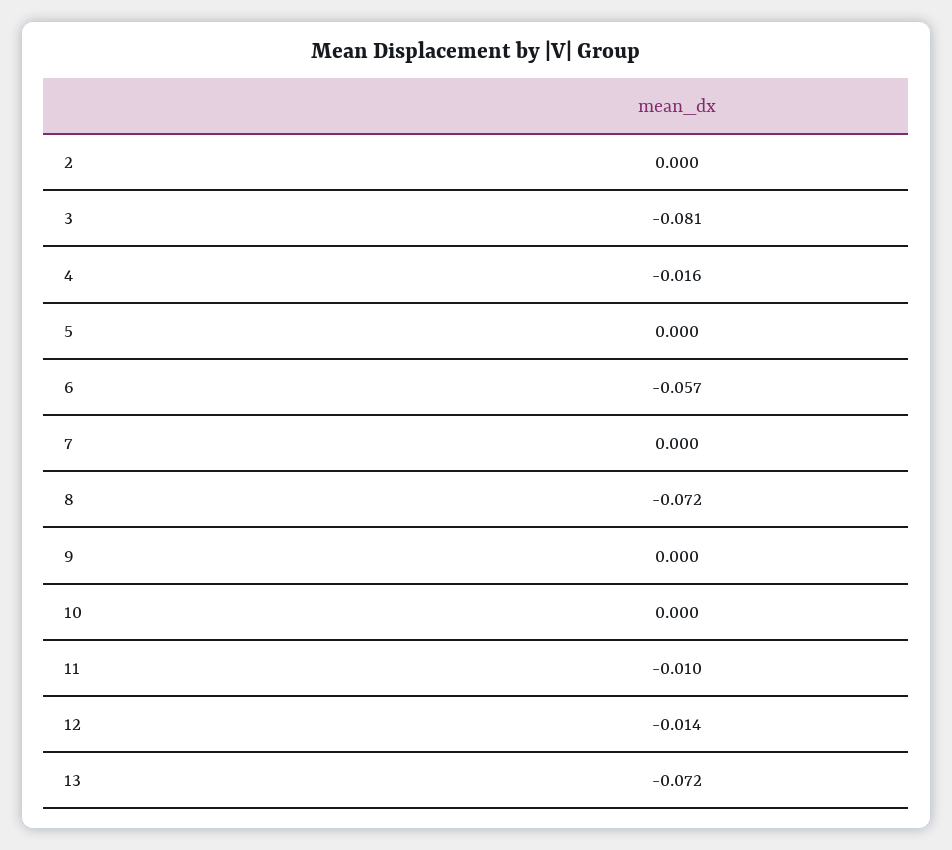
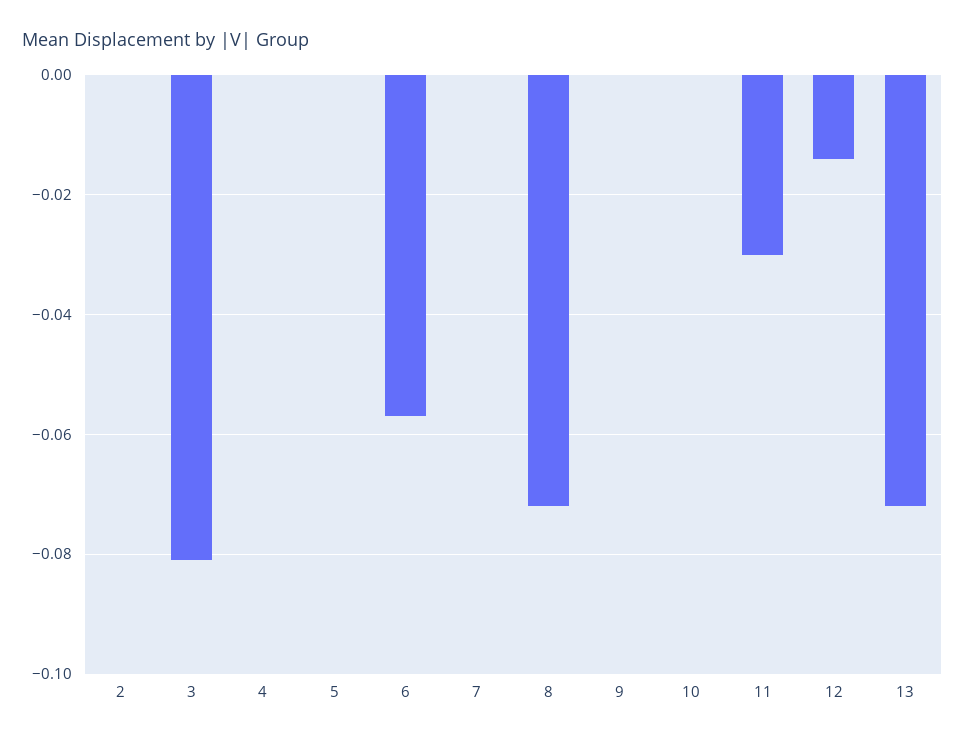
4: -0.016 -> 0
11: -0.01 -> -0.03

